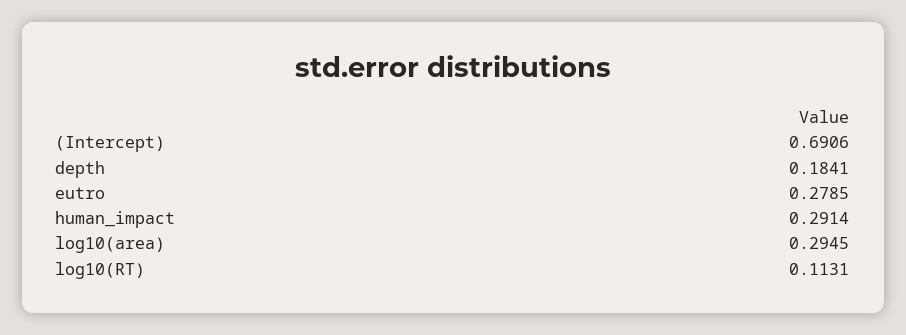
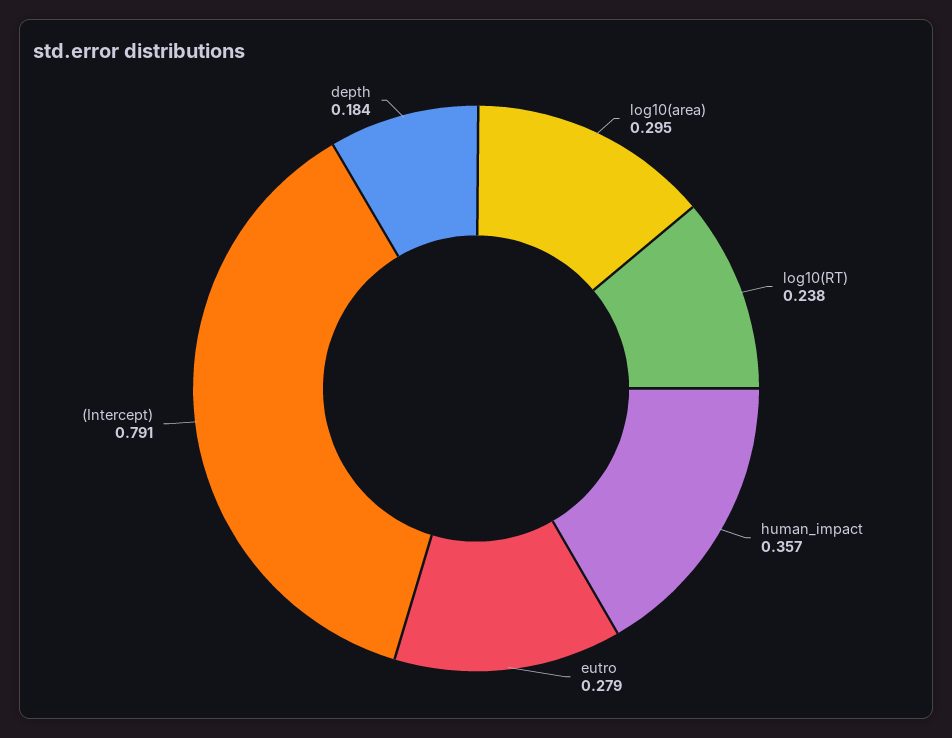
(Intercept): 0.6906 -> 0.791
human_impact: 0.2914 -> 0.357
log10(RT): 0.1131 -> 0.238

